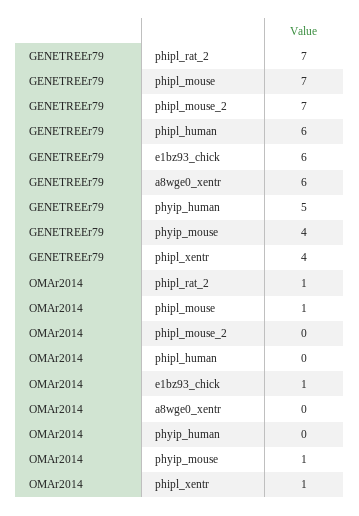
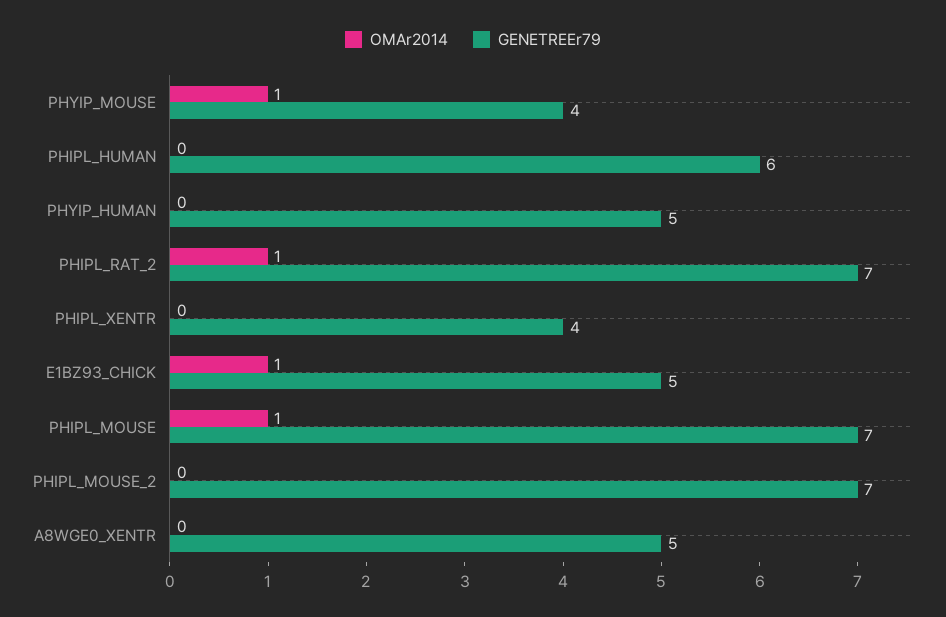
GENETREEr79, e1bz93_chick: 6 -> 5
GENETREEr79, a8wge0_xentr: 6 -> 5
OMAr2014, phipl_xentr: 1 -> 0

